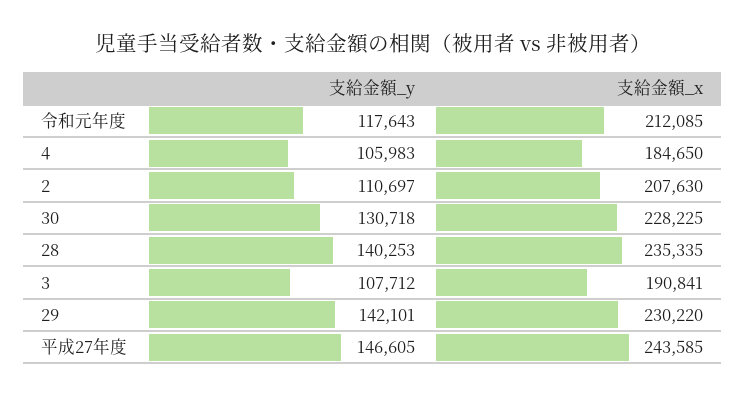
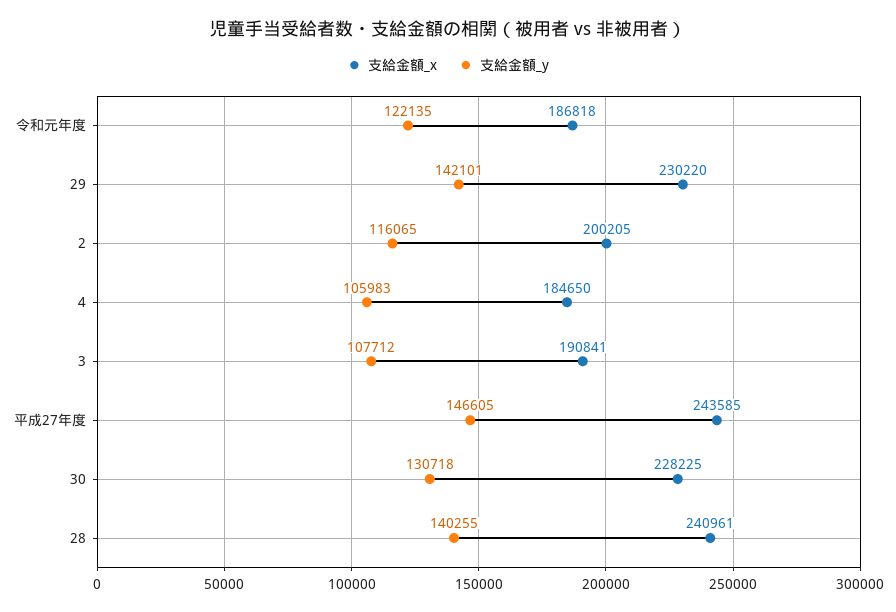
支給金額_y, 令和元年度: 117643 -> 122135
支給金額_x, 令和元年度: 212085 -> 186818
支給金額_y, 2: 110697 -> 116065
支給金額_x, 2: 207630 -> 200205
支給金額_y, 28: 140253 -> 140255
支給金額_x, 28: 235335 -> 240961

